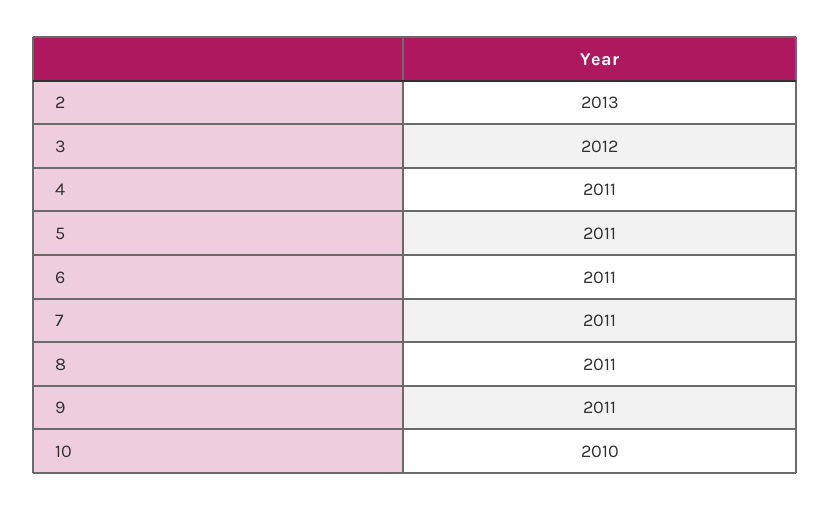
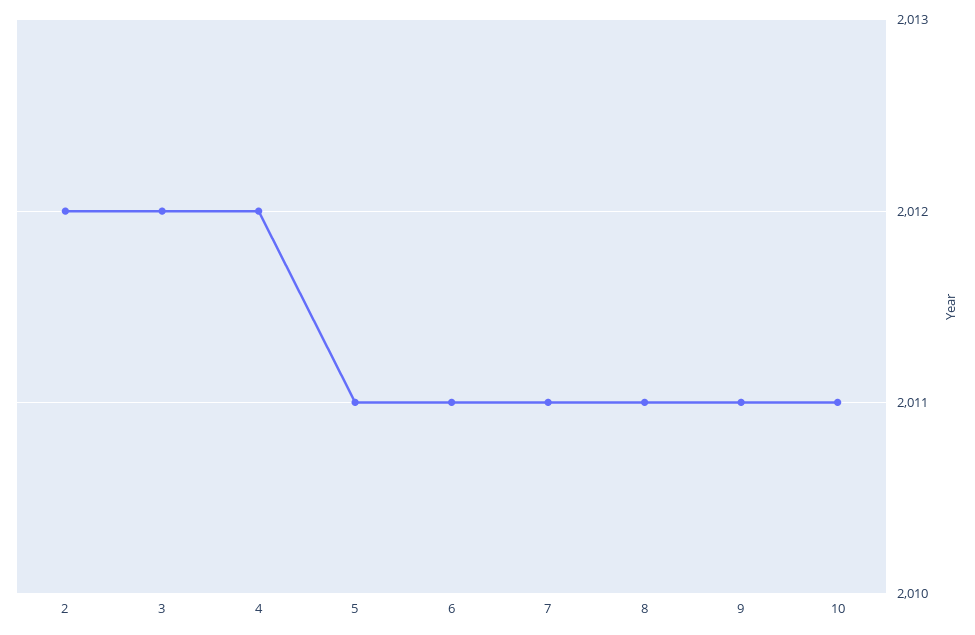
2: 2013 -> 2012
4: 2011 -> 2012
10: 2010 -> 2011

